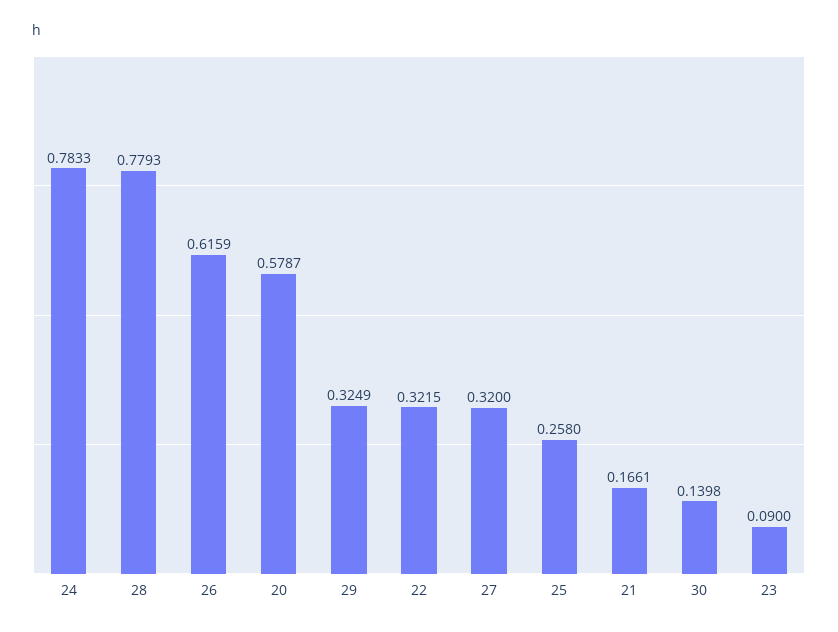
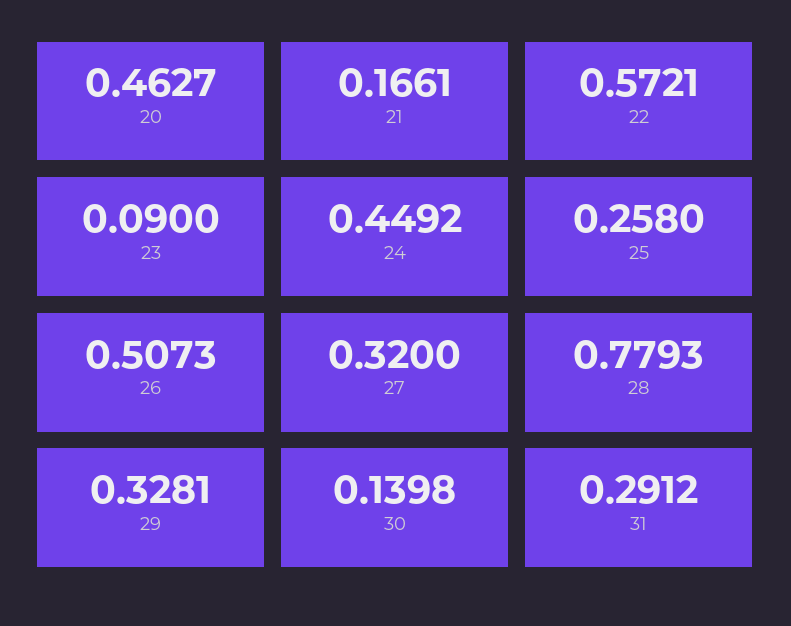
24: 0.7833 -> 0.4492
26: 0.6159 -> 0.5073
20: 0.5787 -> 0.4627
29: 0.3249 -> 0.3281
22: 0.3215 -> 0.5721
31: none -> 0.2912

